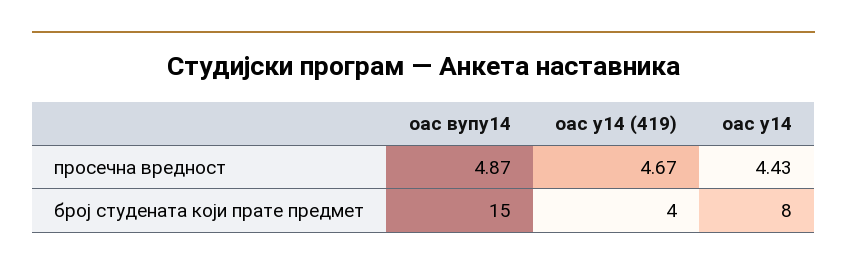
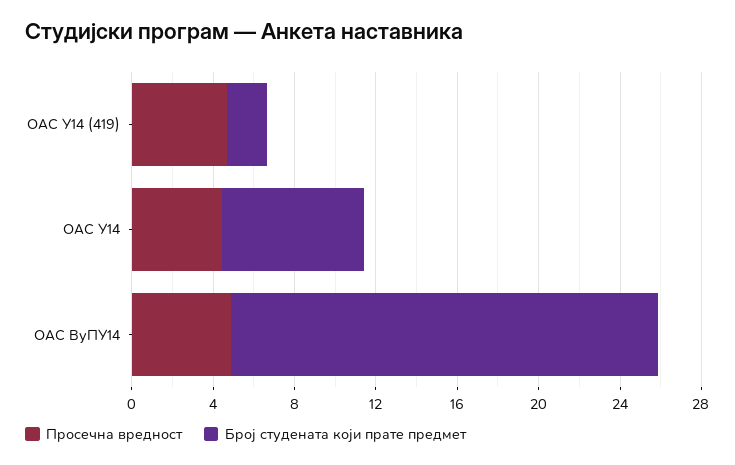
број студената који прате предмет, оас вупу14: 15 -> 21
број студената који прате предмет, оас у14 (419): 4 -> 2
број студената који прате предмет, оас у14: 8 -> 7

